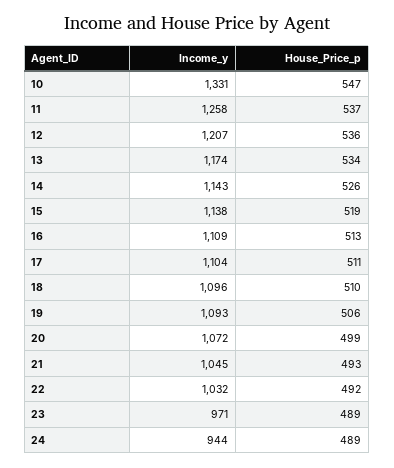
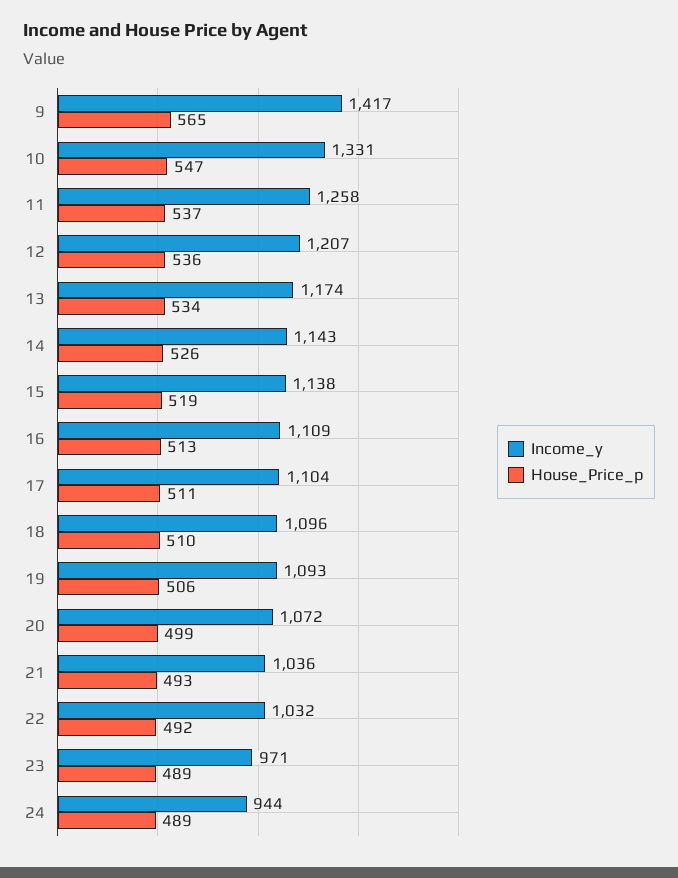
Income_y, 21: 1045 -> 1036
Income_y, 9: none -> 1417
House_Price_p, 9: none -> 565

